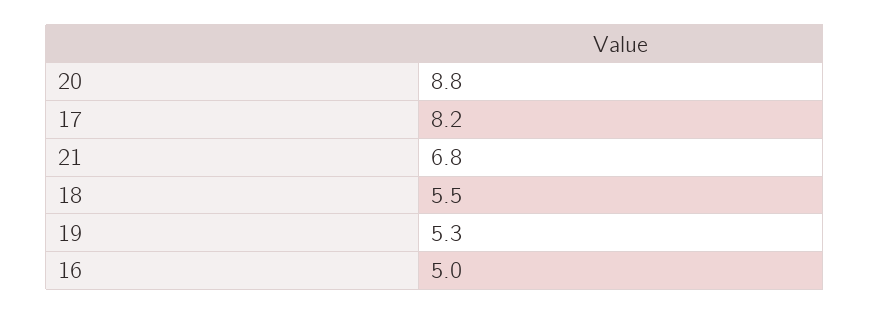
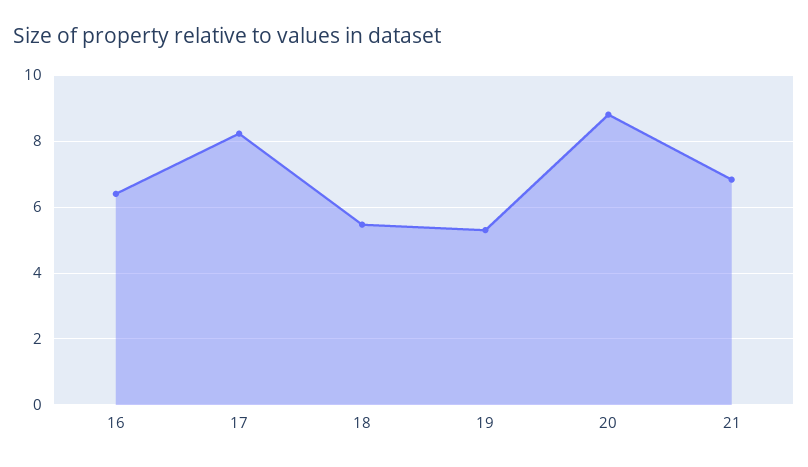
16: 5 -> 6.4

